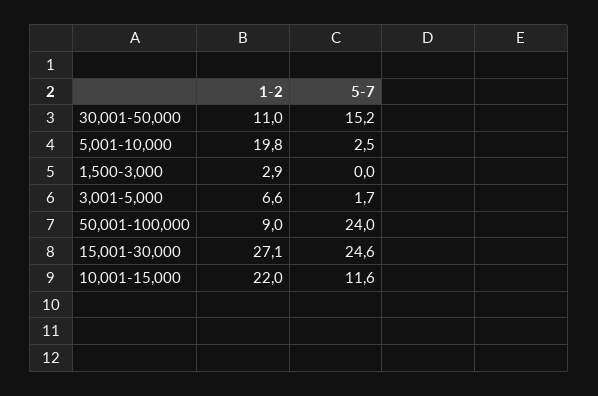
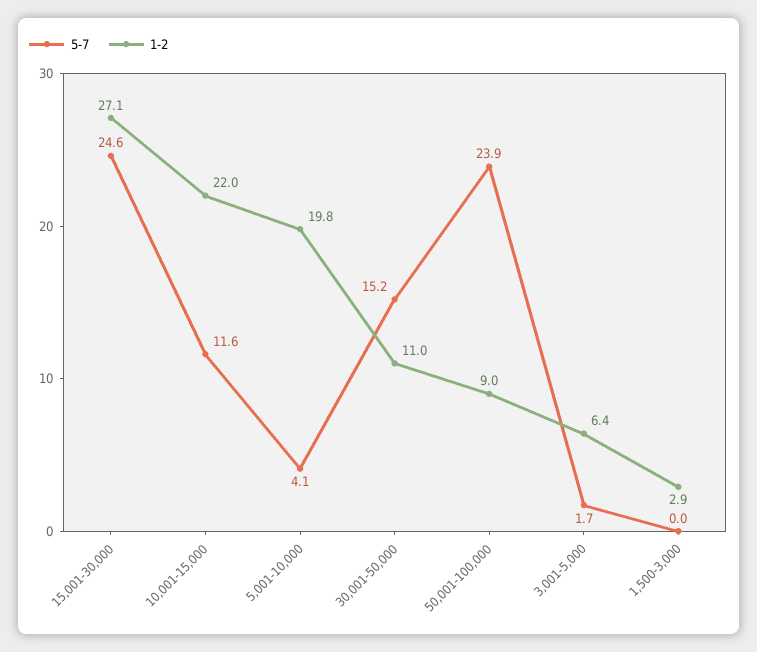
5-7, 5,001-10,000: 2.5 -> 4.1
1-2, 3,001-5,000: 6.6 -> 6.4
5-7, 50,001-100,000: 24 -> 23.9

